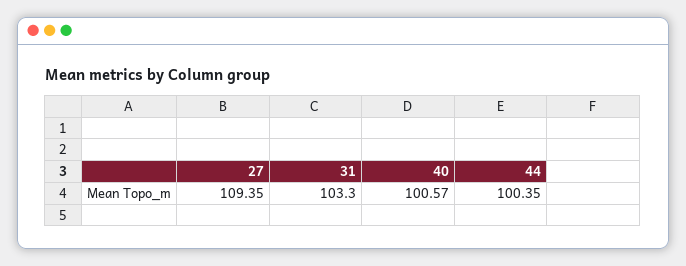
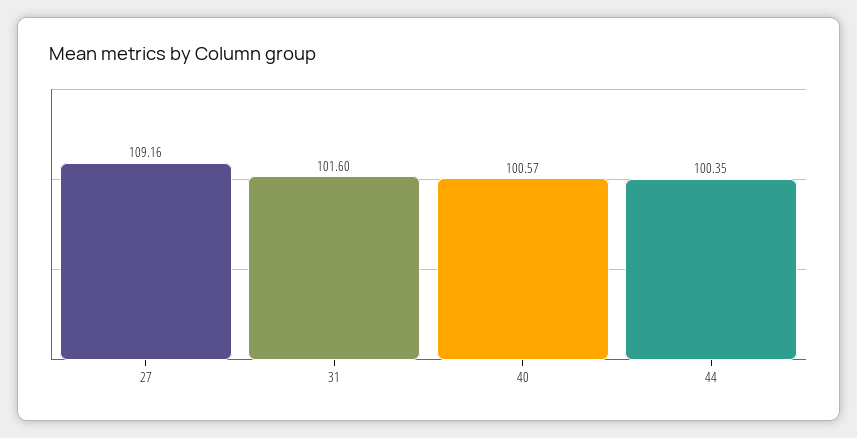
27: 109.35 -> 109.16
31: 103.3 -> 101.6

